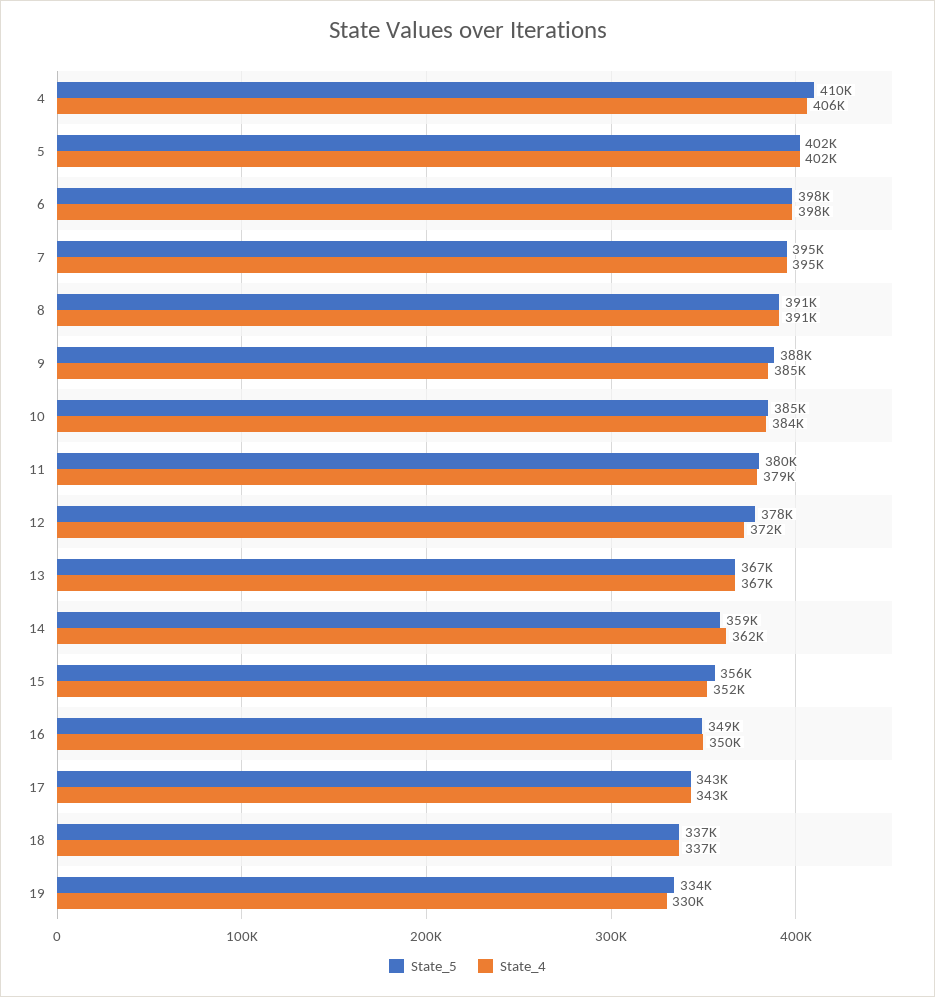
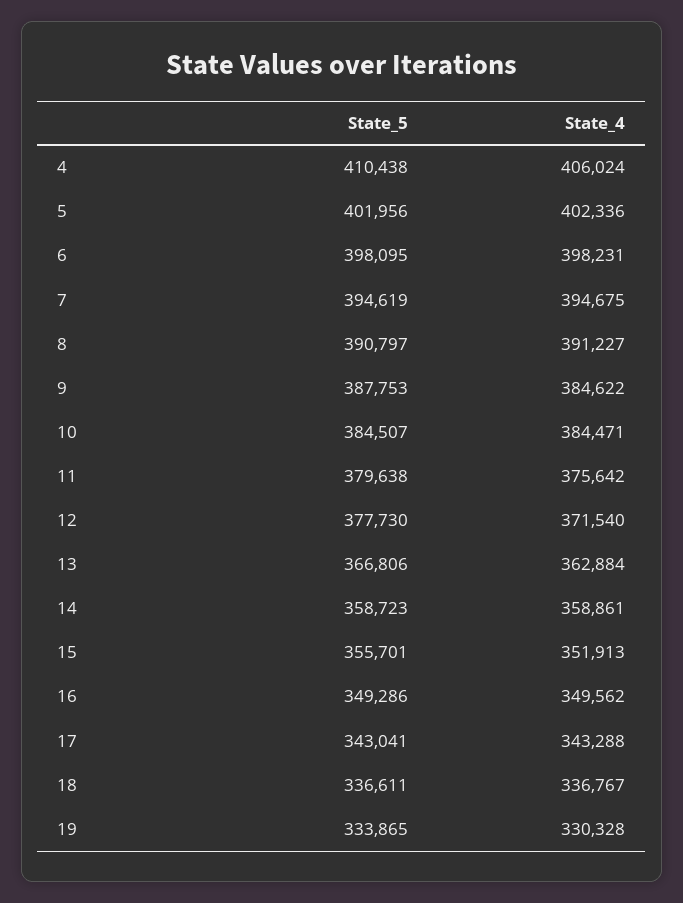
State_4, 11: 379000 -> 375642
State_4, 13: 367000 -> 362884
State_4, 14: 362000 -> 358861

